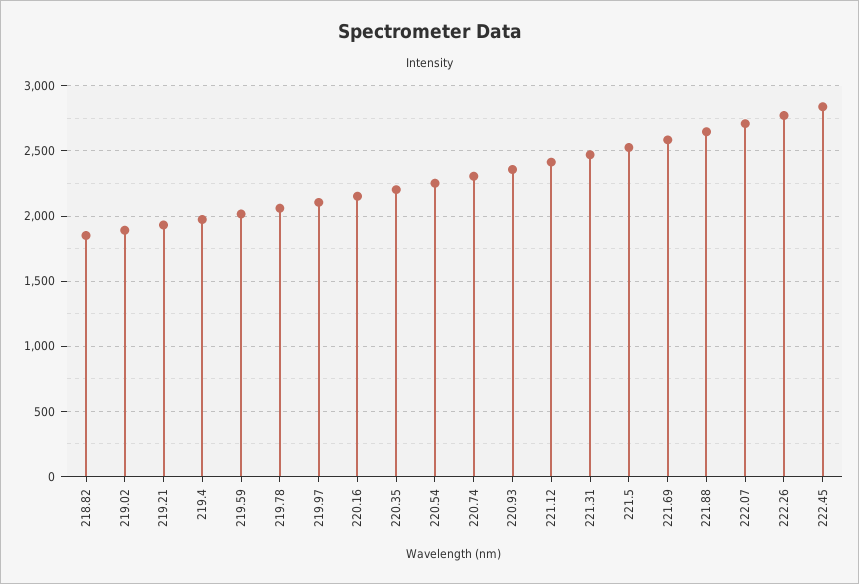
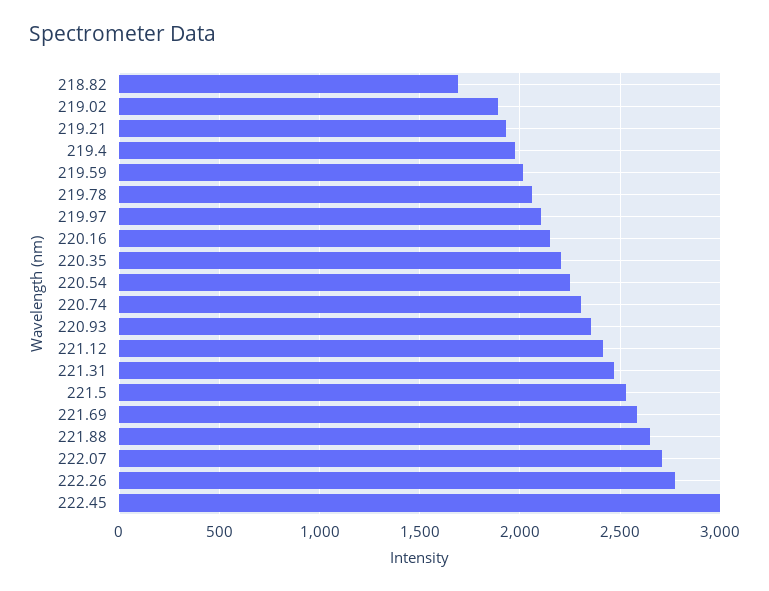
218.82: 1850 -> 1700
222.45: 2850 -> 3000

